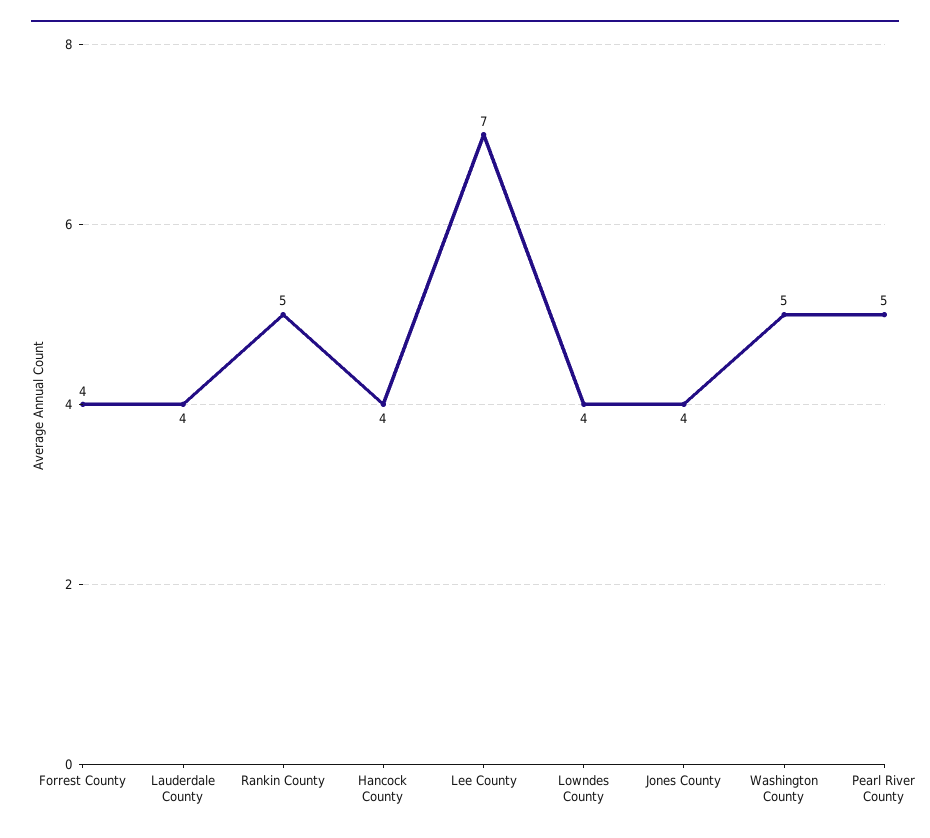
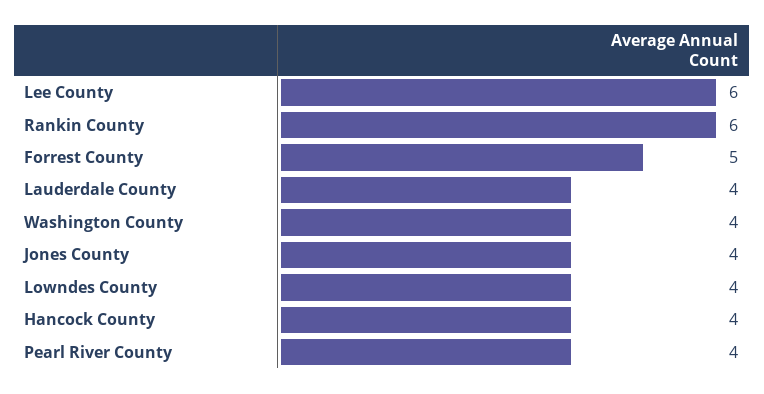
Forrest County: 4 -> 5
Rankin County: 5 -> 6
Lee County: 7 -> 6
Washington County: 5 -> 4
Pearl River County: 5 -> 4

